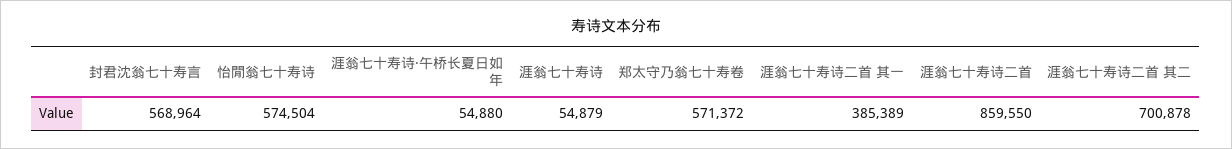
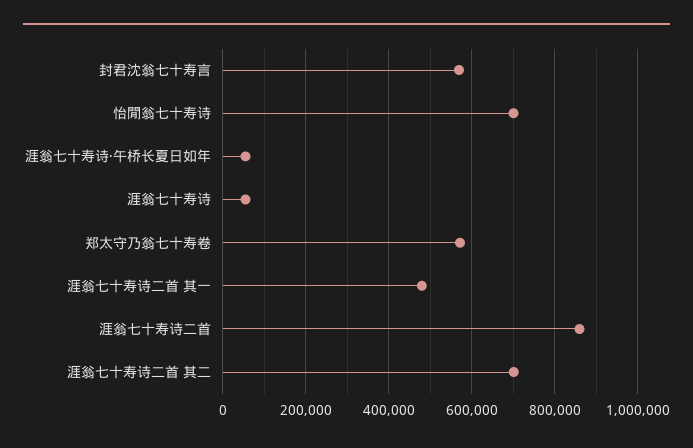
怡閒翁七十寿诗: 574504 -> 700000
涯翁七十寿诗二首 其一: 385389 -> 480000

